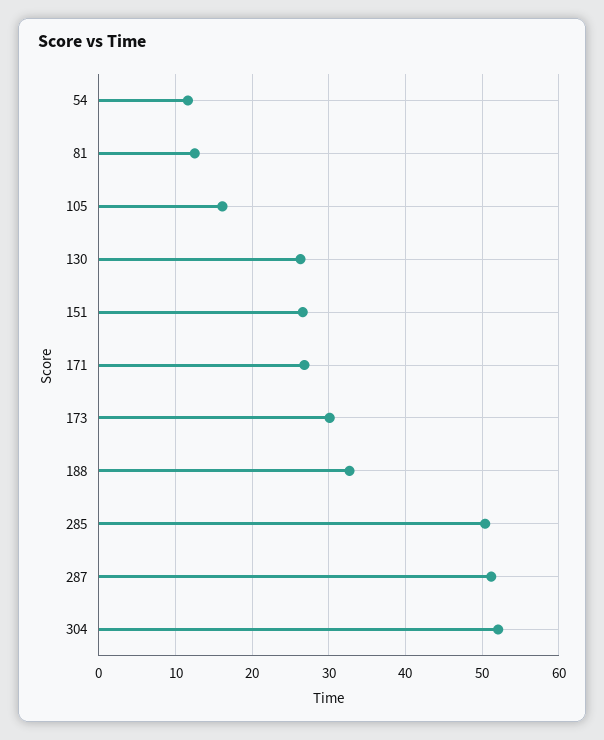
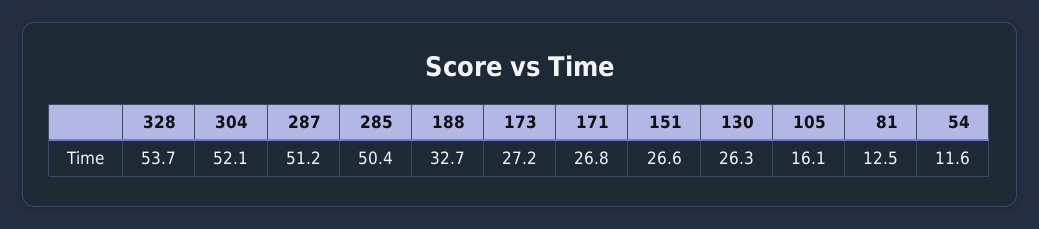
173: 30 -> 27.2
328: none -> 53.7

